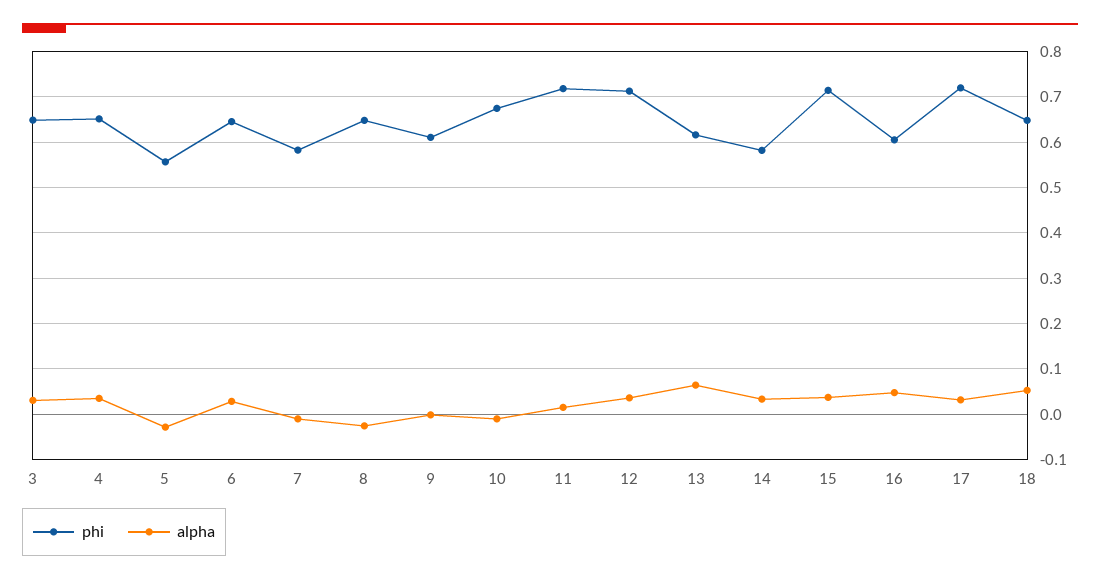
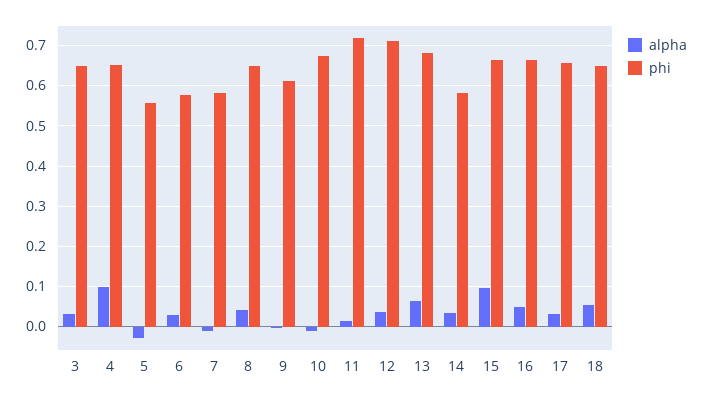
alpha, 4: 0.04 -> 0.1
phi, 6: 0.64 -> 0.58
alpha, 8: -0.02 -> 0.04
phi, 13: 0.62 -> 0.68
phi, 15: 0.72 -> 0.66
alpha, 15: 0.04 -> 0.1
phi, 16: 0.6 -> 0.66
phi, 17: 0.72 -> 0.66

